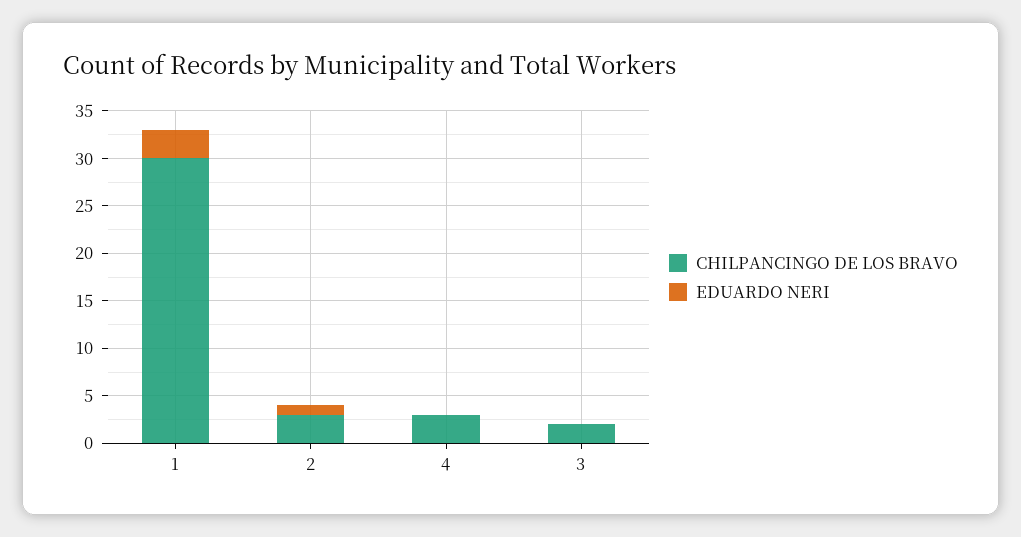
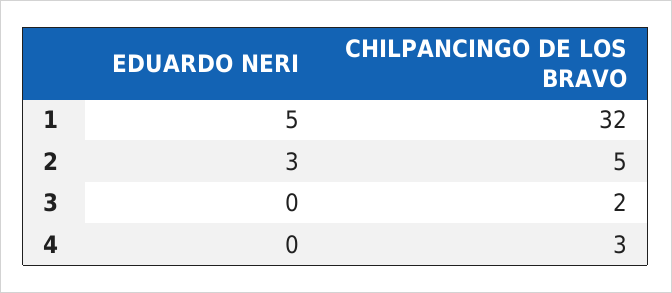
CHILPANCINGO DE LOS BRAVO, 1: 30 -> 32
EDUARDO NERI, 1: 3 -> 5
CHILPANCINGO DE LOS BRAVO, 2: 3 -> 5
EDUARDO NERI, 2: 1 -> 3

